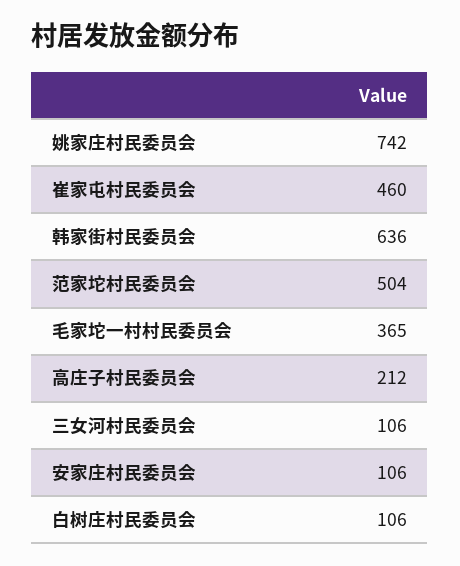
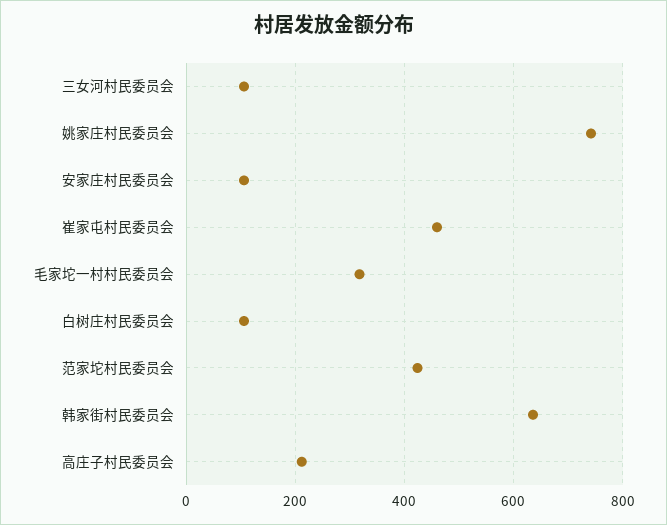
范家坨村民委员会: 504 -> 420
毛家坨一村村民委员会: 365 -> 320

